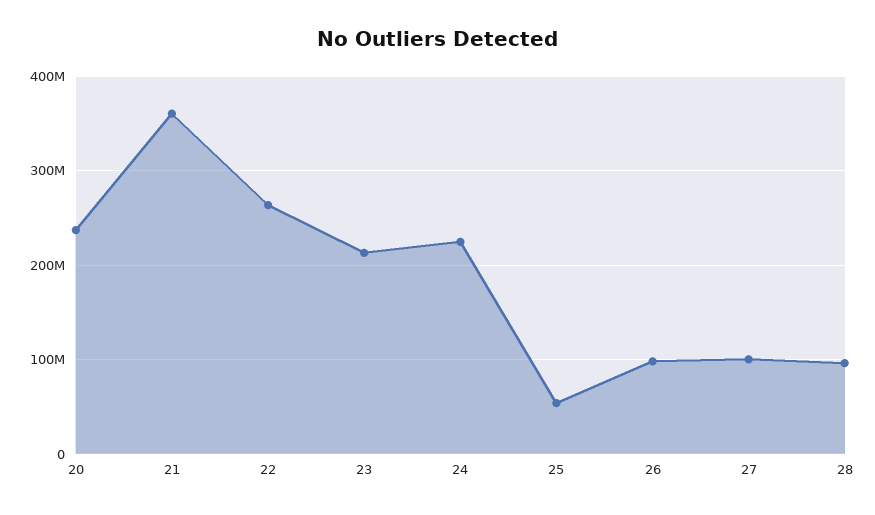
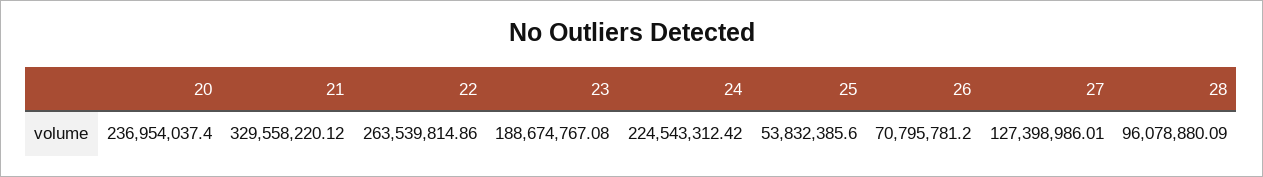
21: 360000000 -> 329558220.12
23: 210000000 -> 188674767.08
26: 100000000 -> 70795781.2
27: 100000000 -> 127398986.01

